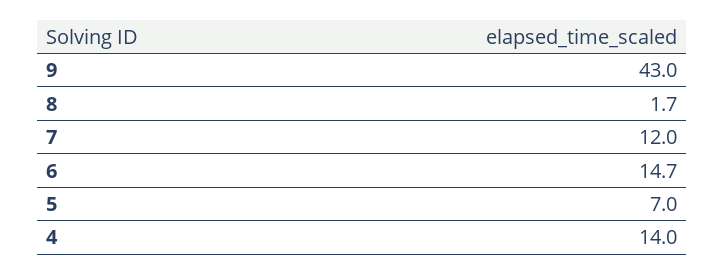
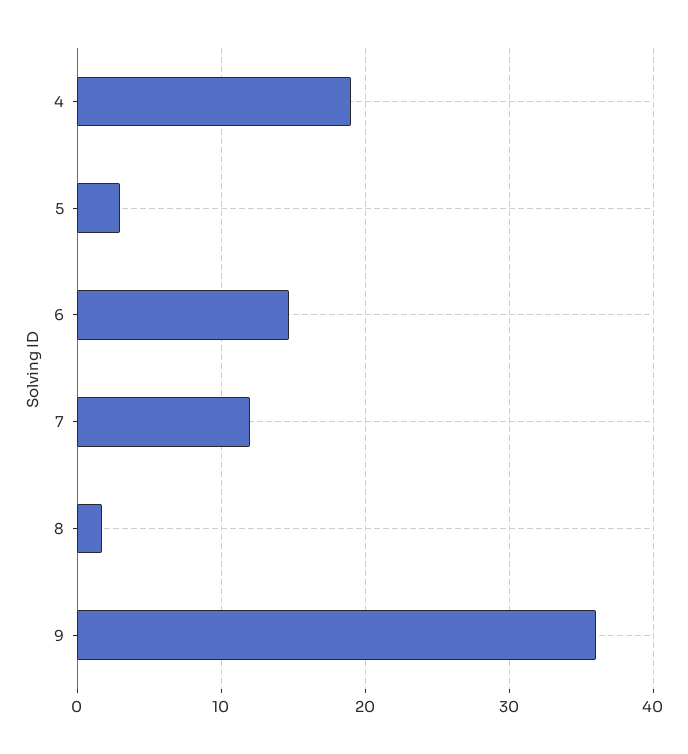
9: 43 -> 36
5: 7 -> 3
4: 14 -> 19

